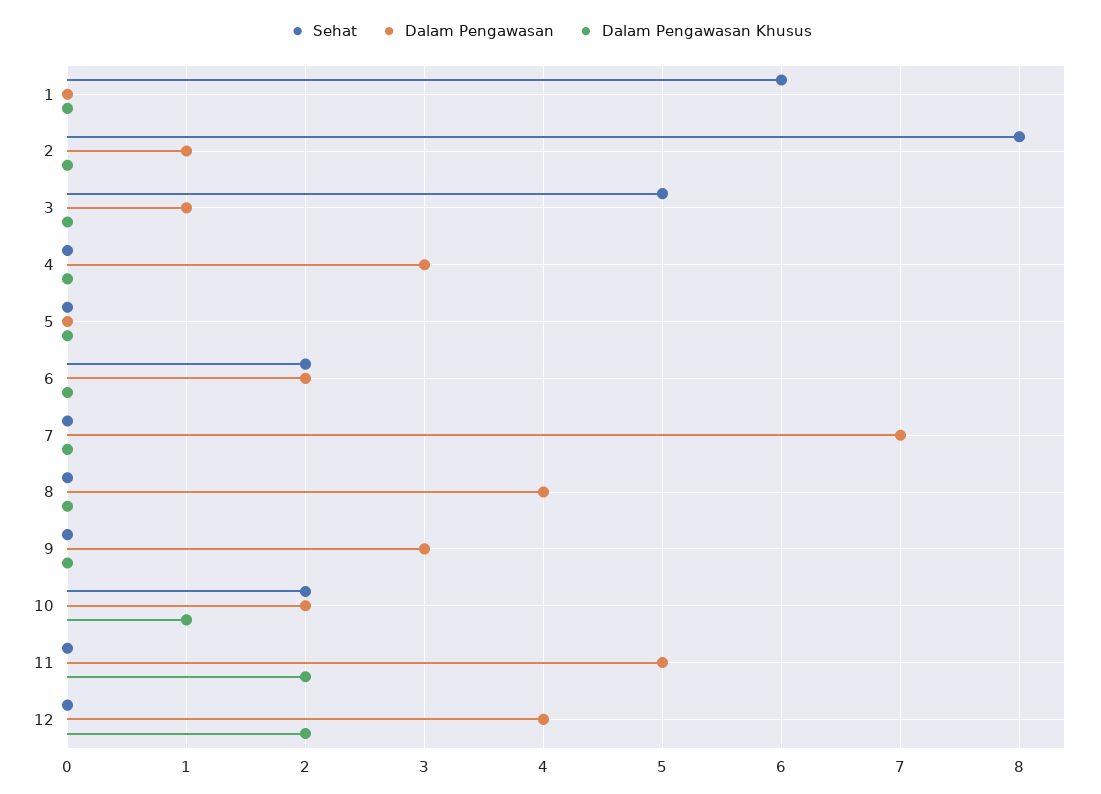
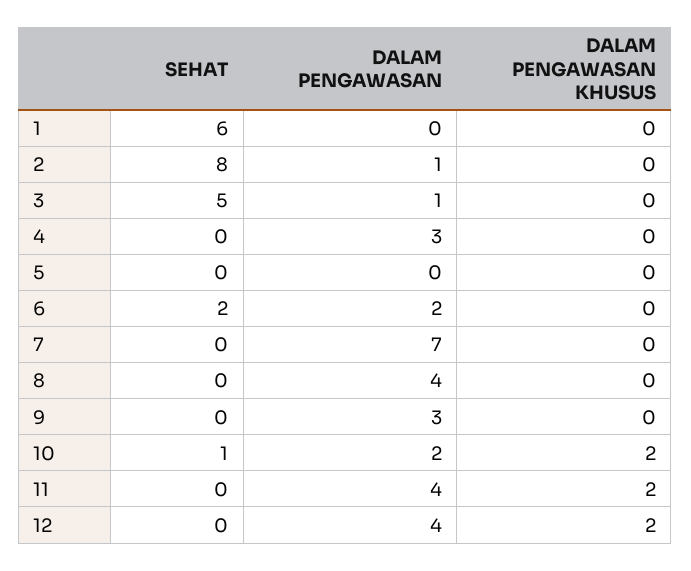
Sehat, 10: 2 -> 1
Dalam Pengawasan Khusus, 10: 1 -> 2
Dalam Pengawasan, 11: 5 -> 4

